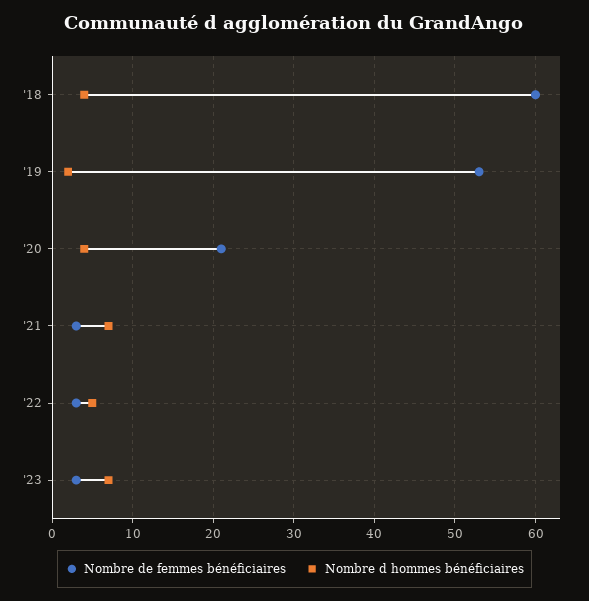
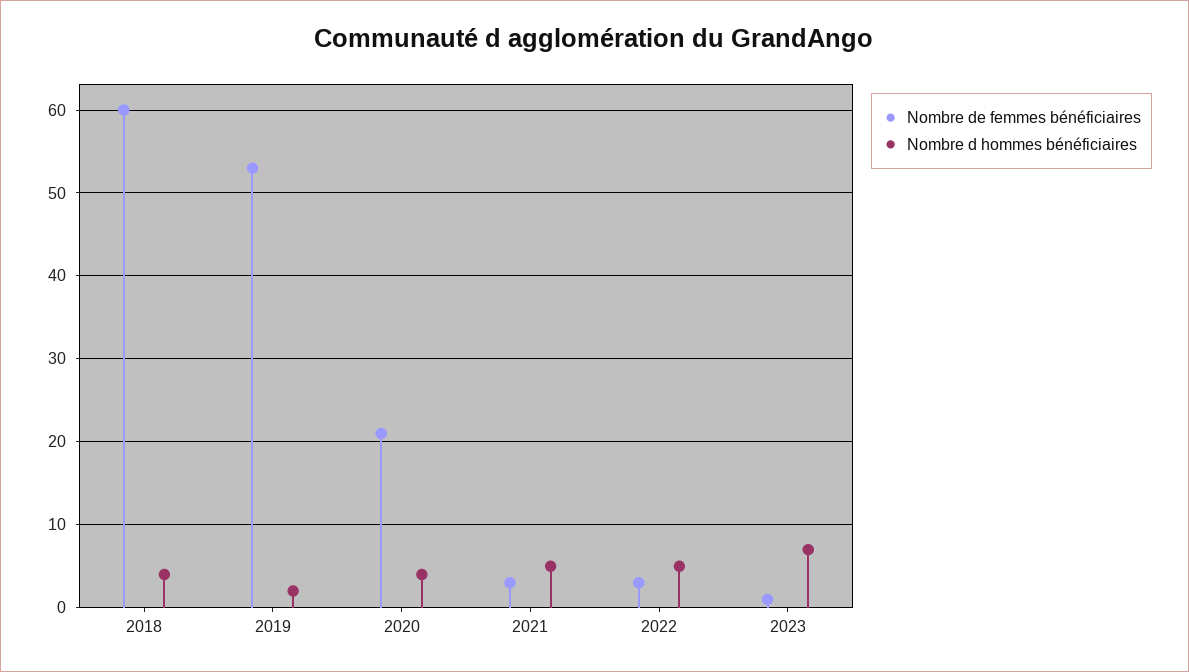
Nombre d hommes bénéficiaires, '21: 7 -> 5
Nombre de femmes bénéficiaires, '23: 3 -> 1

